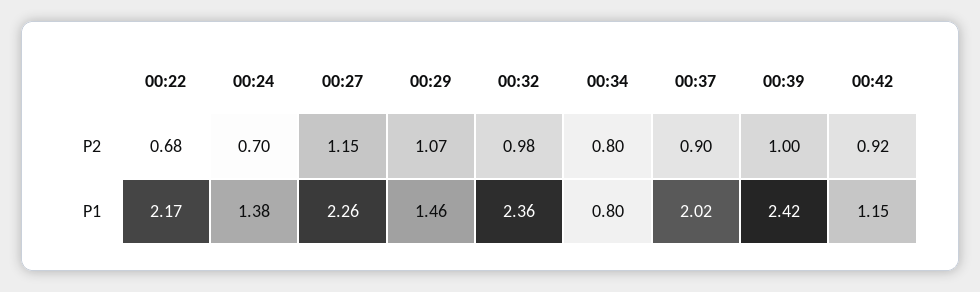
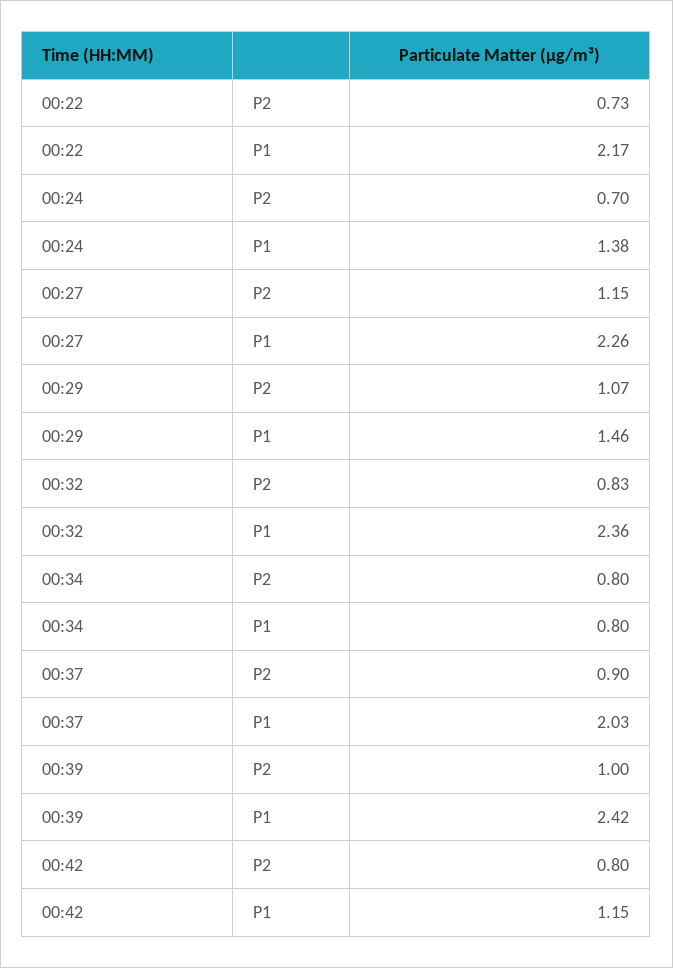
00:22, P2: 0.68 -> 0.73
00:32, P2: 0.98 -> 0.83
00:42, P2: 0.92 -> 0.8
00:37, P1: 2.02 -> 2.03

